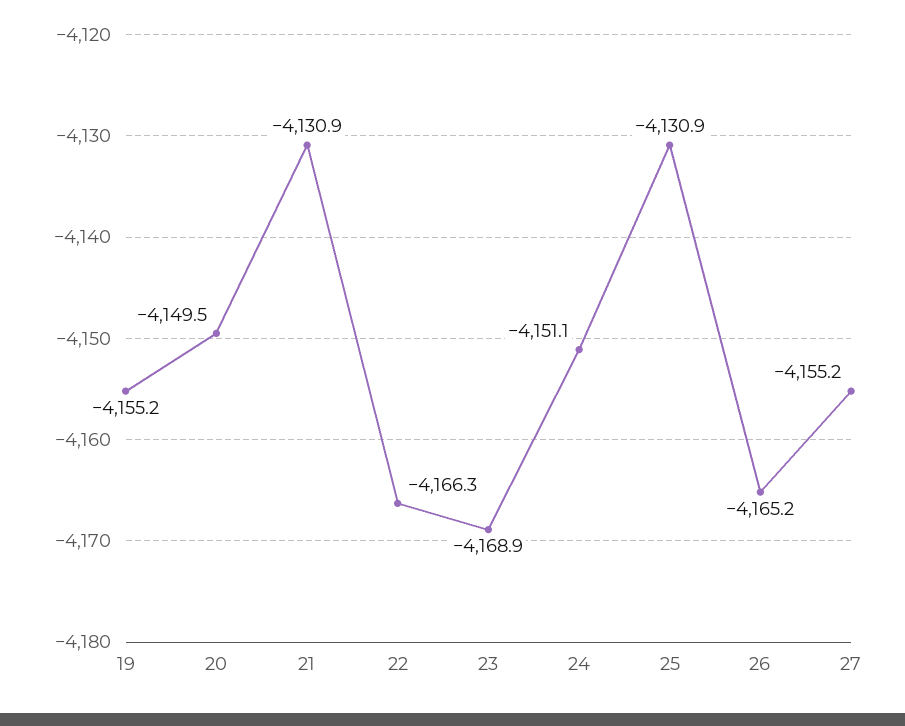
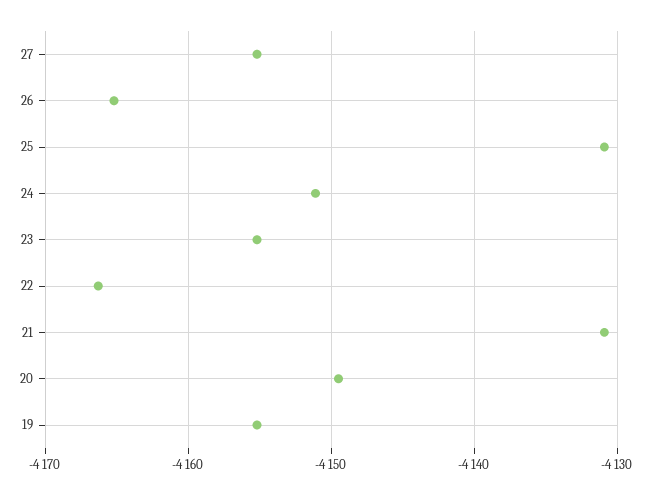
23: -4168.9 -> -4155

